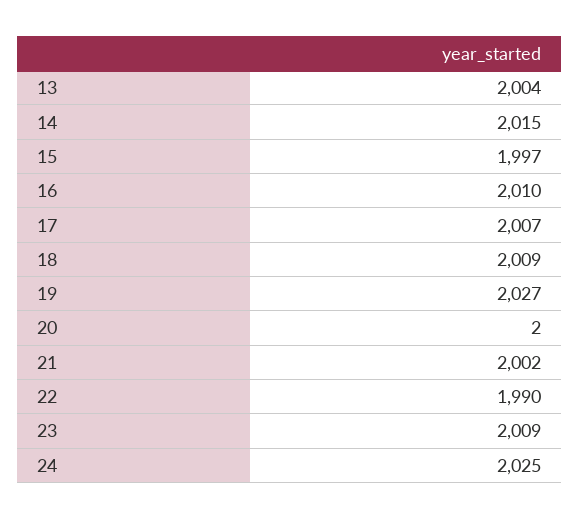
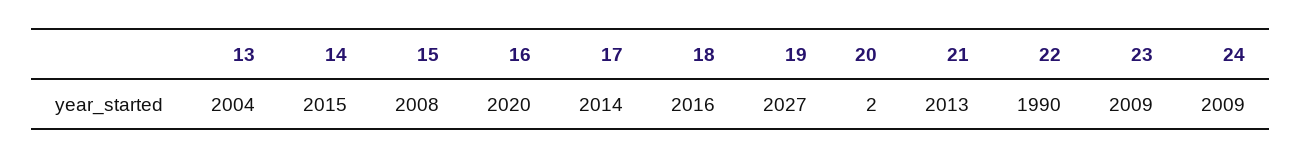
15: 1997 -> 2008
16: 2010 -> 2020
17: 2007 -> 2014
18: 2009 -> 2016
21: 2002 -> 2013
24: 2025 -> 2009

